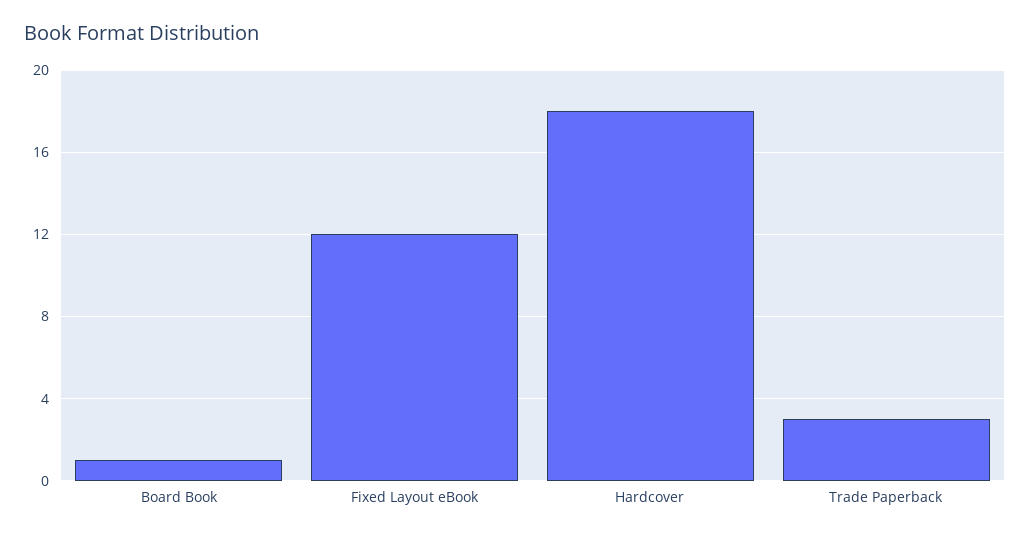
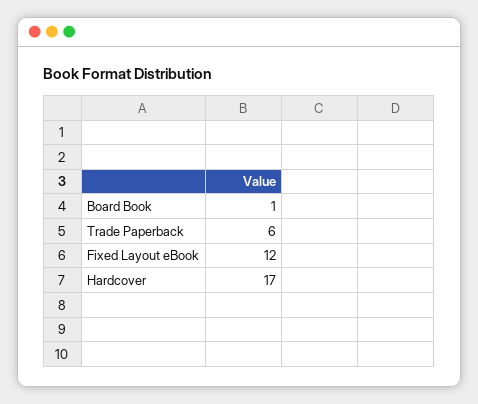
Hardcover: 18 -> 17
Trade Paperback: 3 -> 6

